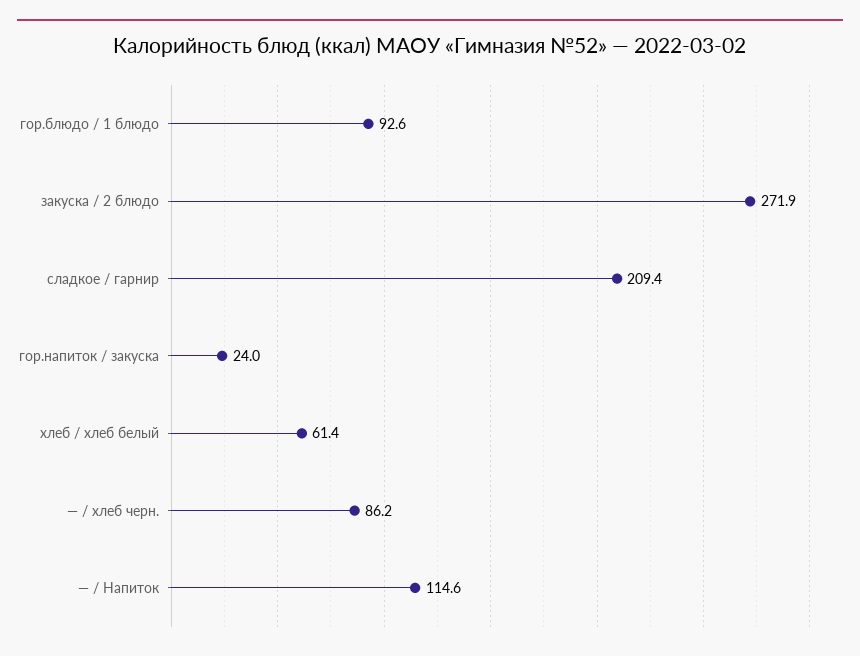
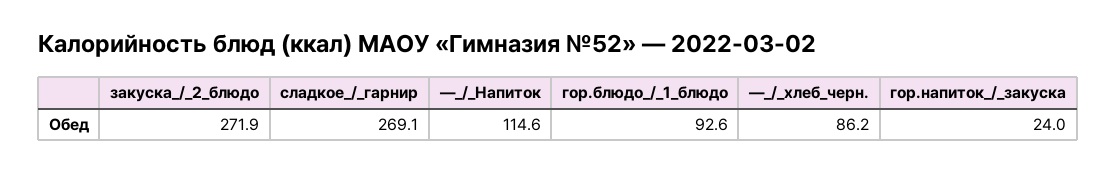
сладкое / гарнир: 209.4 -> 269.1
хлеб / хлеб белый: 61.4 -> none

